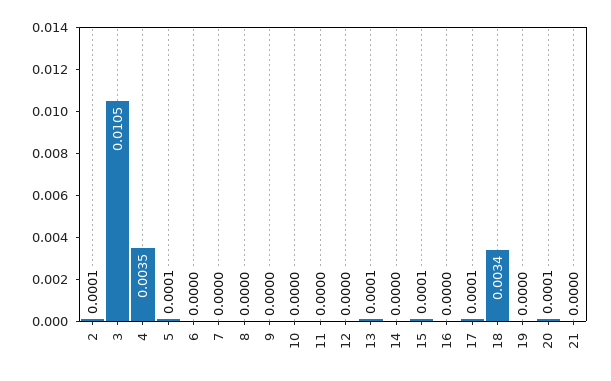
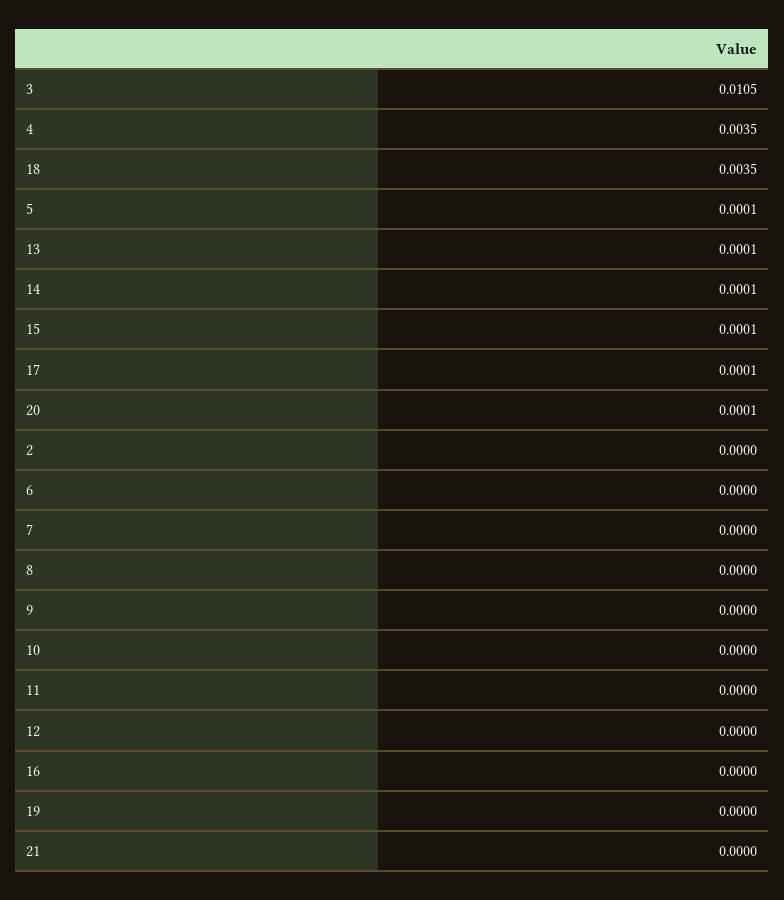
2: 0.0001 -> 0
14: 0 -> 0.0001
18: 0.0034 -> 0.0035

